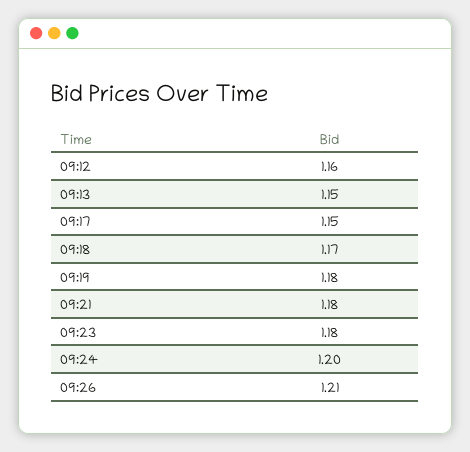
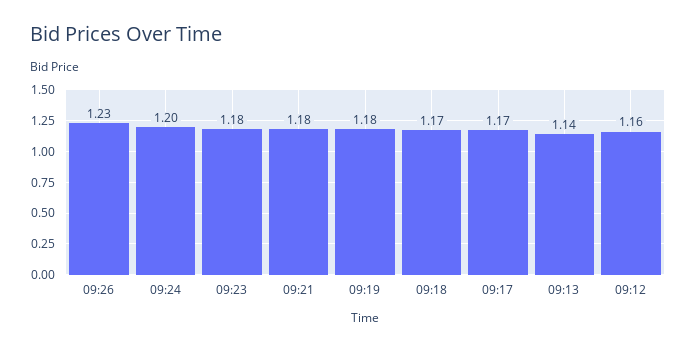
09:13: 1.15 -> 1.14
09:17: 1.15 -> 1.17
09:26: 1.21 -> 1.23

